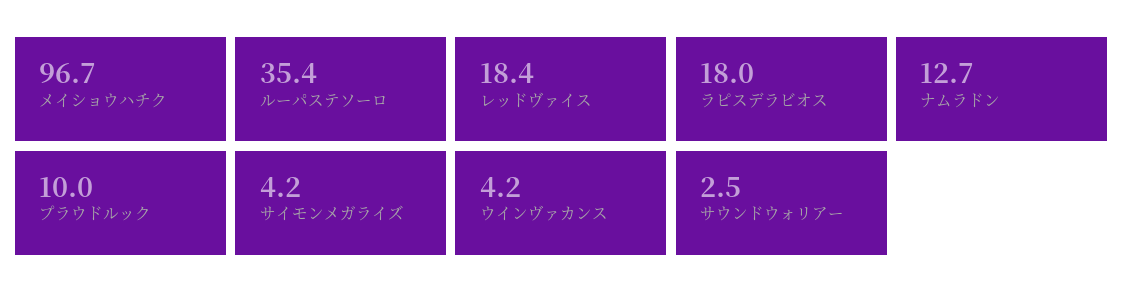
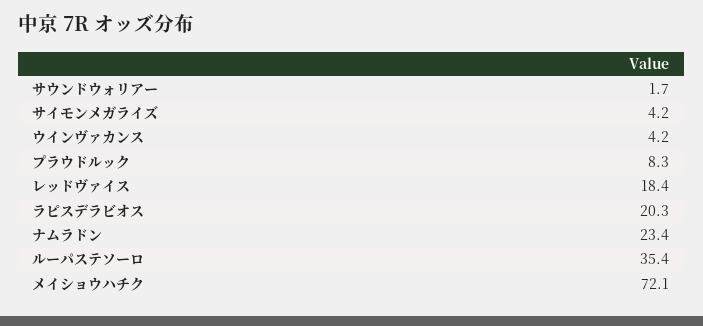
メイショウハチク: 96.7 -> 72.1
ラピスデラビオス: 18 -> 20.3
ナムラドン: 12.7 -> 23.4
プラウドルック: 10 -> 8.3
サウンドウォリアー: 2.5 -> 1.7

